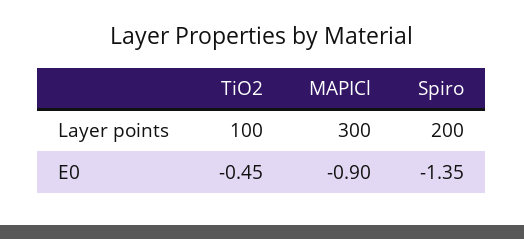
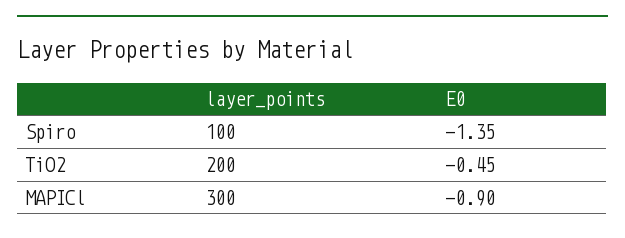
TiO2, Layer points: 100 -> 200
Spiro, Layer points: 200 -> 100

